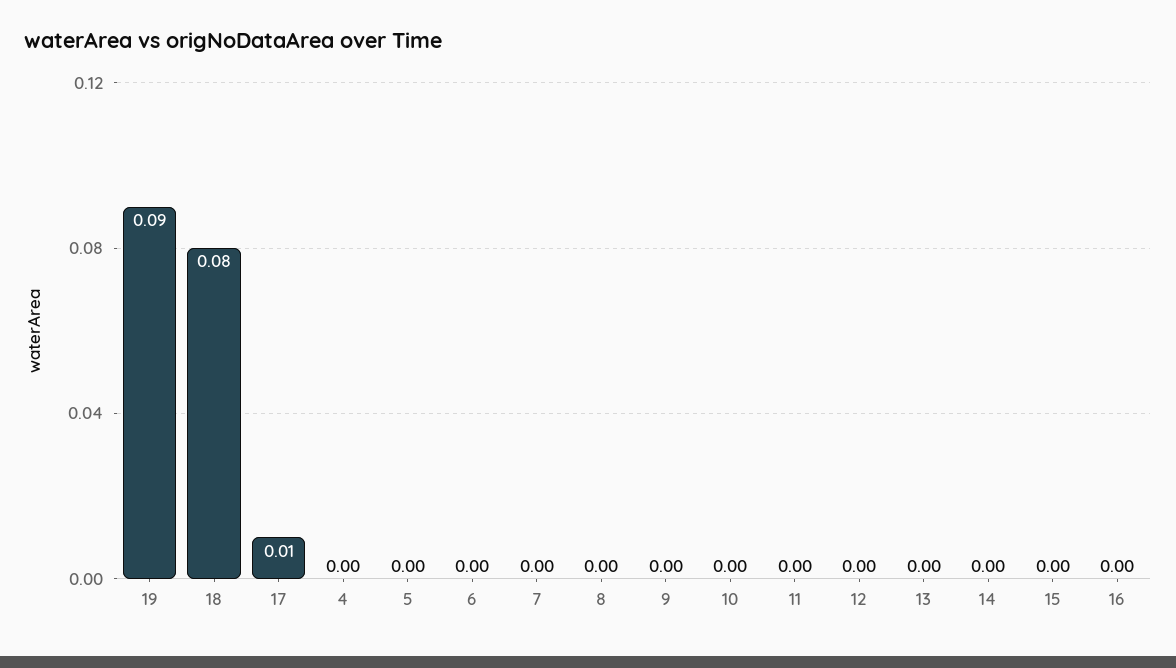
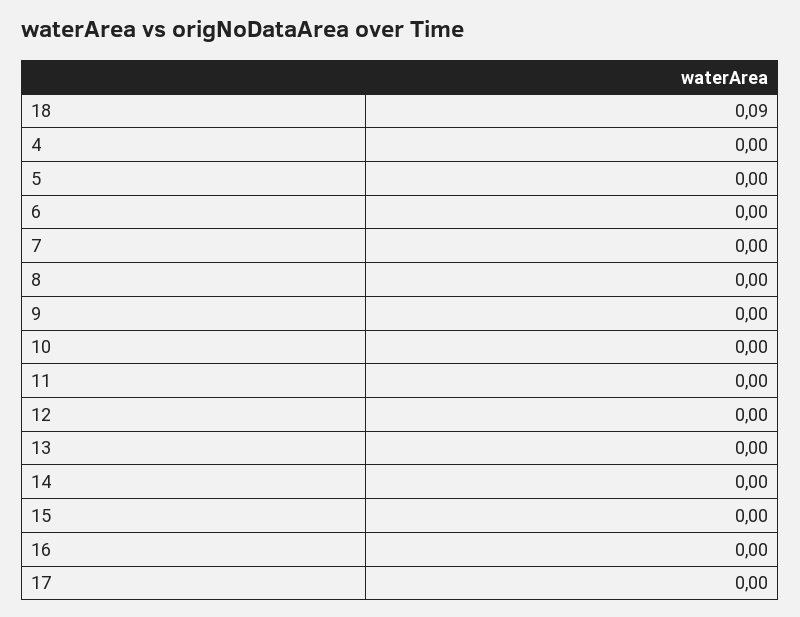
19: 0.09 -> none
18: 0.08 -> 0.09
17: 0.01 -> 0

